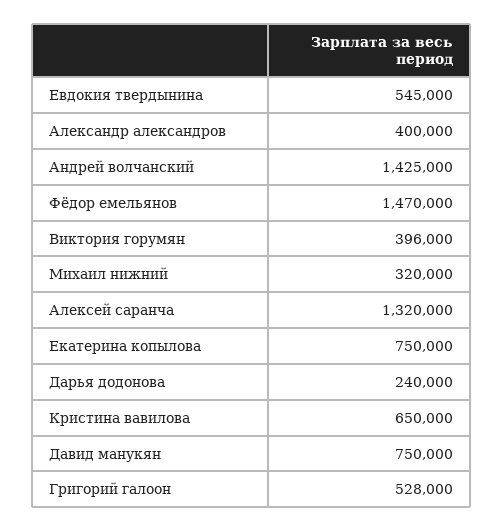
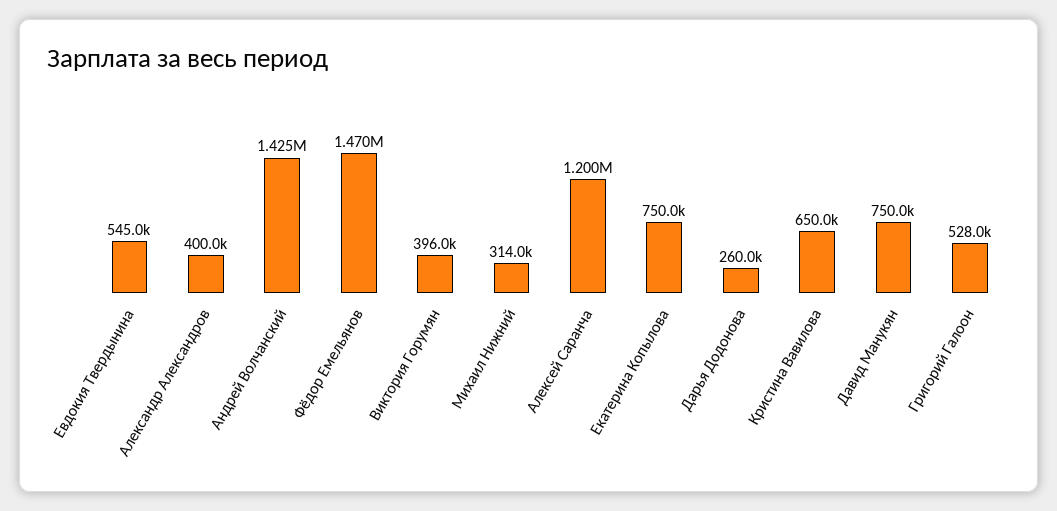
Михаил нижний: 320000 -> 314000
Алексей саранча: 1320000 -> 1200000
Дарья додонова: 240000 -> 260000

